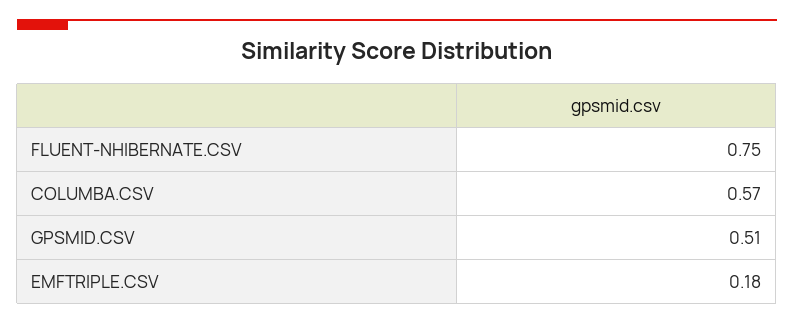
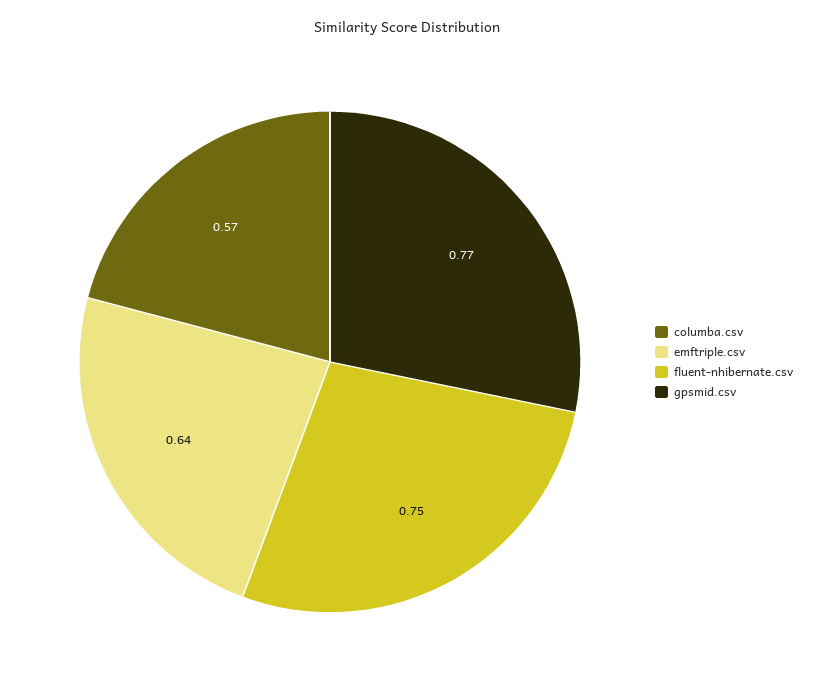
GPSMID.CSV: 0.51 -> 0.77
EMFTRIPLE.CSV: 0.18 -> 0.64

